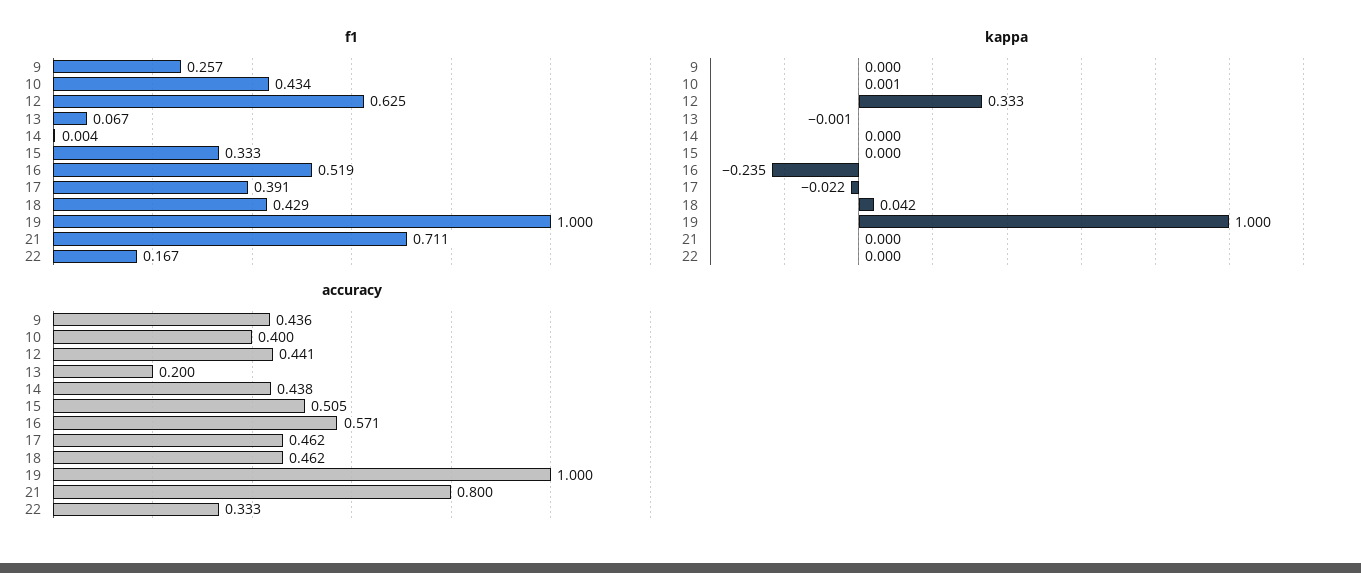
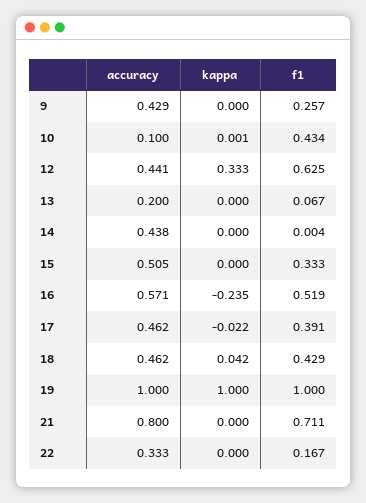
kappa, 13: -0.001 -> 0
accuracy, 9: 0.436 -> 0.429
accuracy, 10: 0.4 -> 0.1

